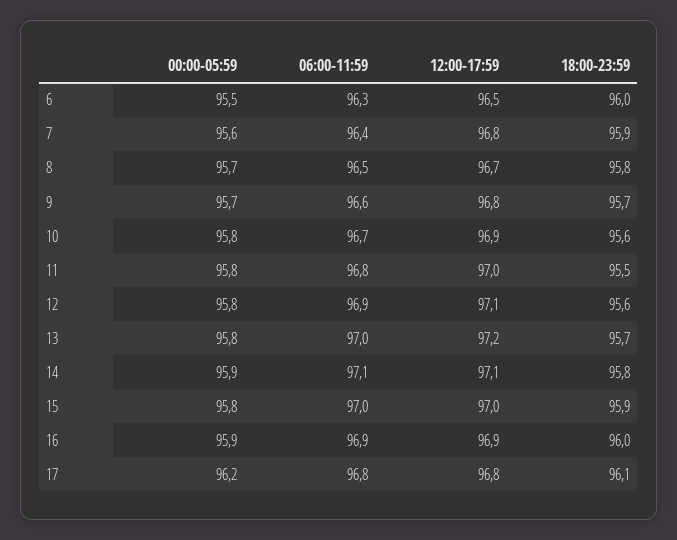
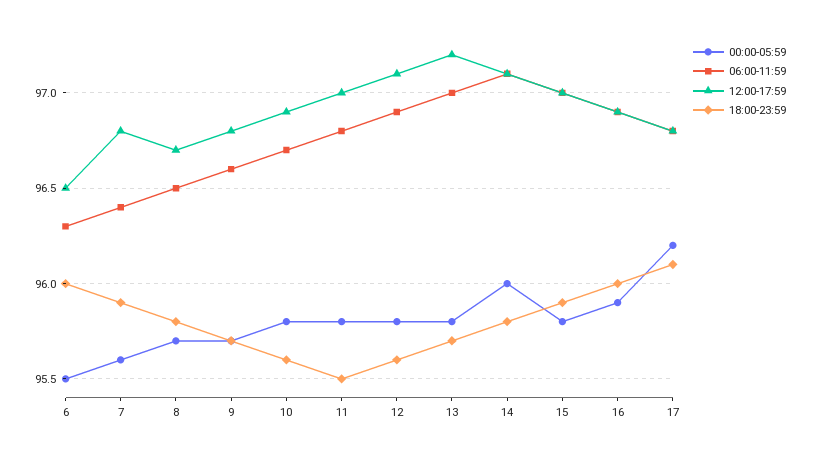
00:00-05:59, 14: 95.9 -> 96

